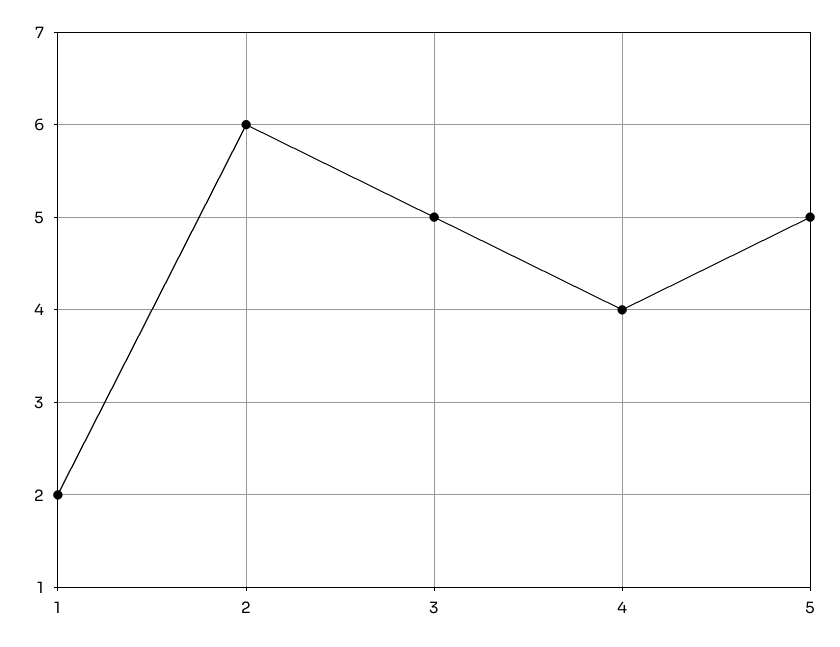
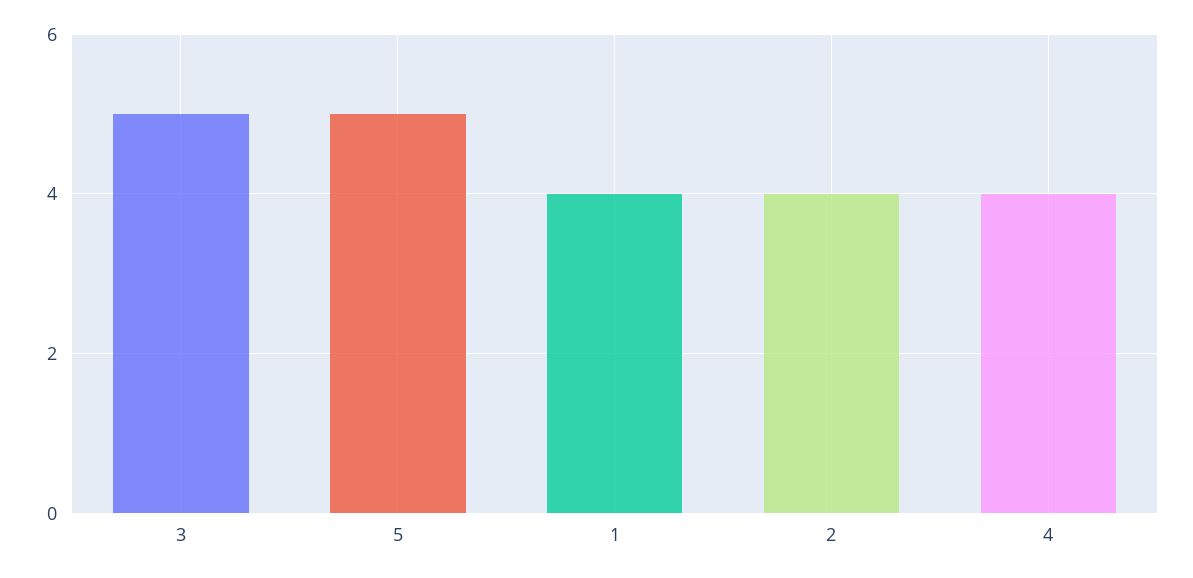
1: 2 -> 4
2: 6 -> 4

